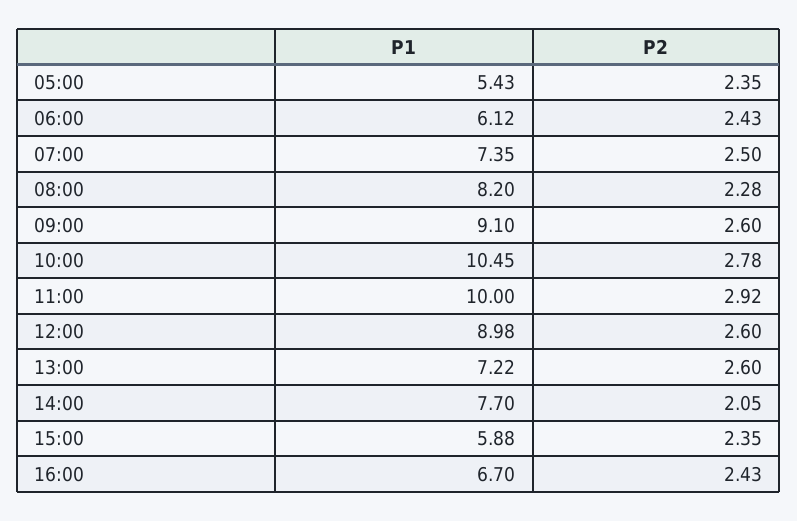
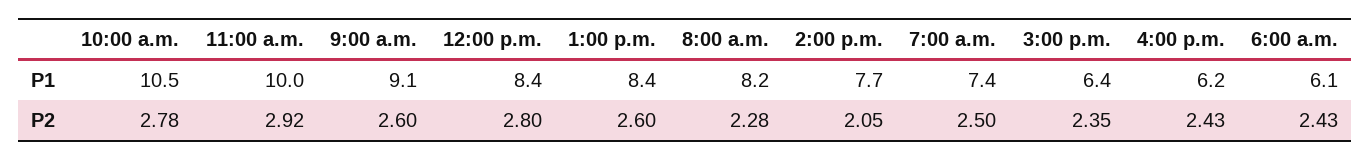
P1, 05:00: 5.43 -> none
P2, 05:00: 2.35 -> none
P1, 12:00: 8.98 -> 8.4
P2, 12:00: 2.6 -> 2.8
P1, 13:00: 7.22 -> 8.4
P1, 15:00: 5.88 -> 6.4
P1, 16:00: 6.7 -> 6.2

